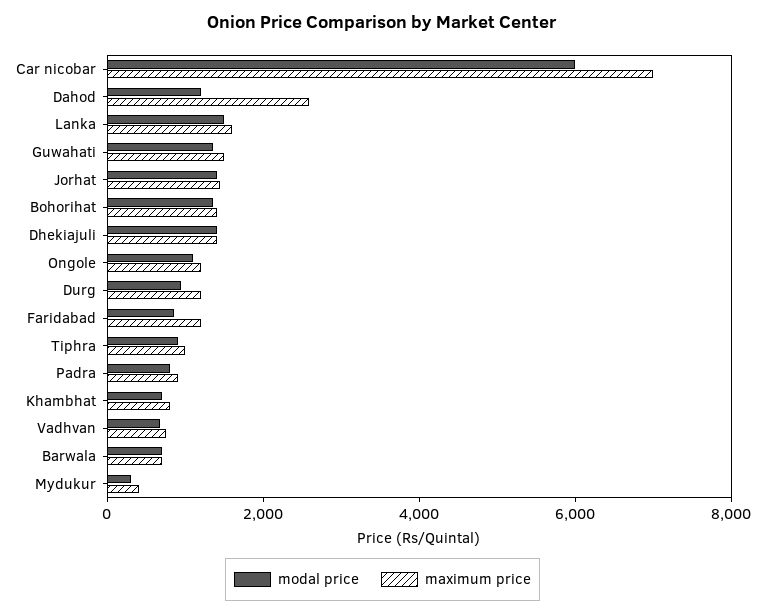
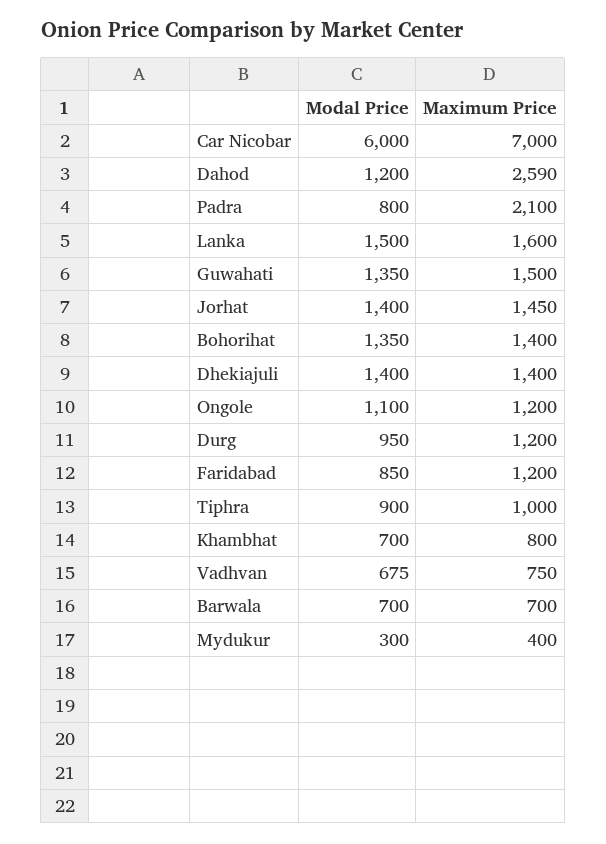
maximum price, Padra: 1000 -> 2100

